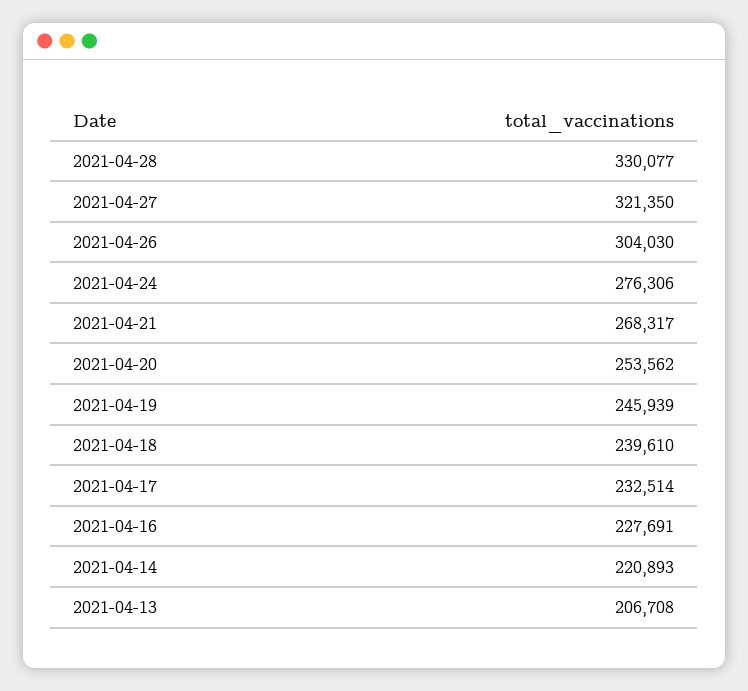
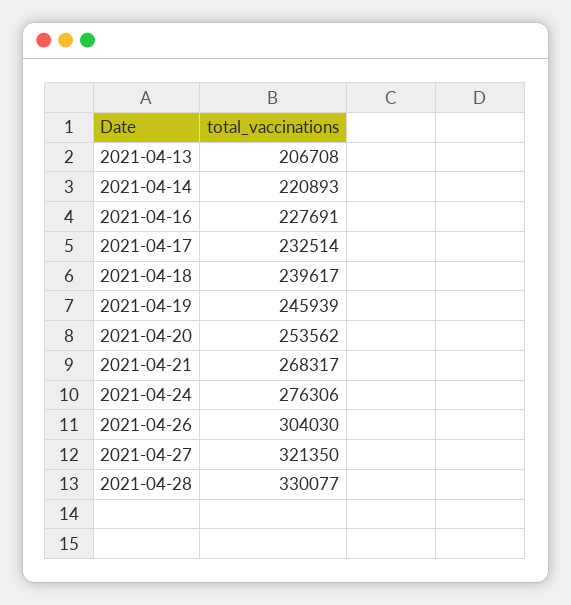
2021-04-18: 239610 -> 239617

